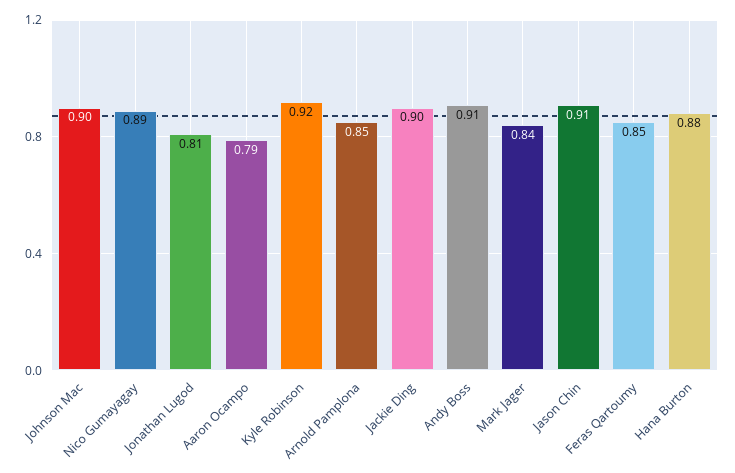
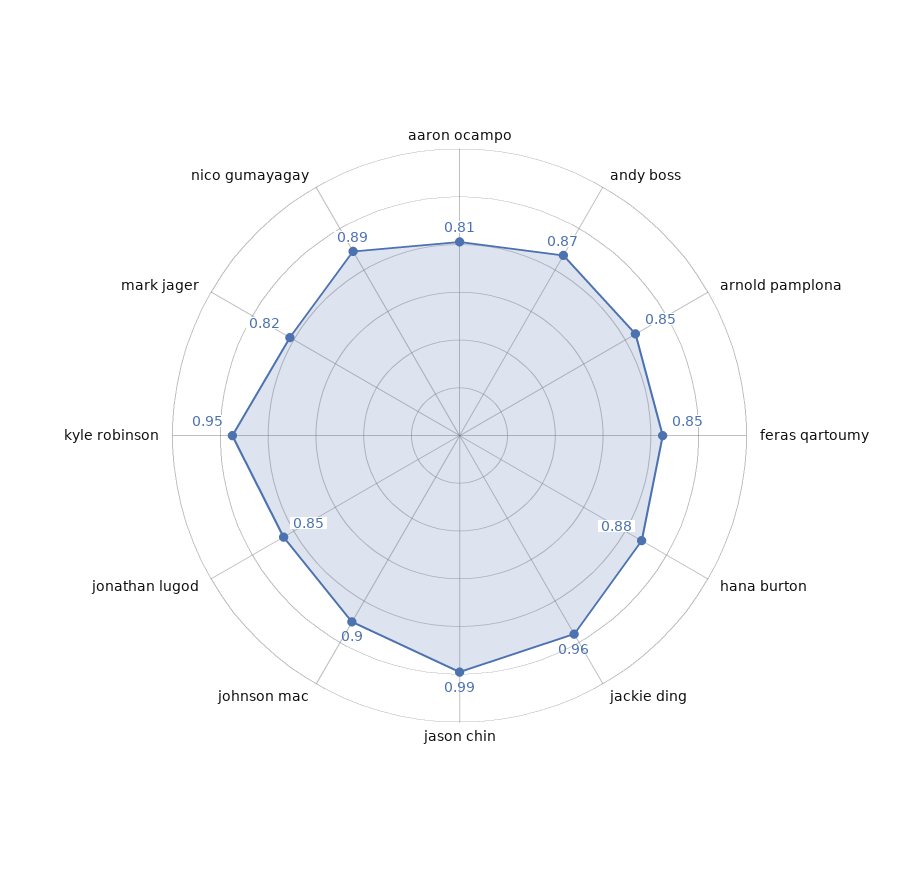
Jonathan Lugod: 0.81 -> 0.85
Aaron Ocampo: 0.79 -> 0.81
Kyle Robinson: 0.92 -> 0.95
Jackie Ding: 0.9 -> 0.96
Andy Boss: 0.91 -> 0.87
Mark Jager: 0.84 -> 0.82
Jason Chin: 0.91 -> 0.99

